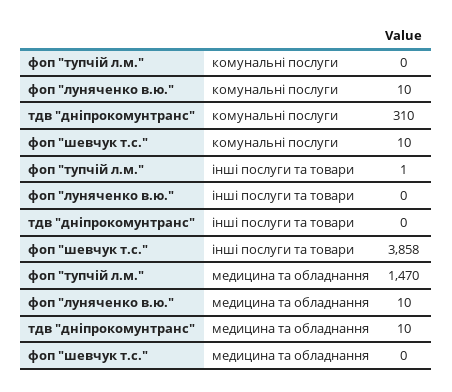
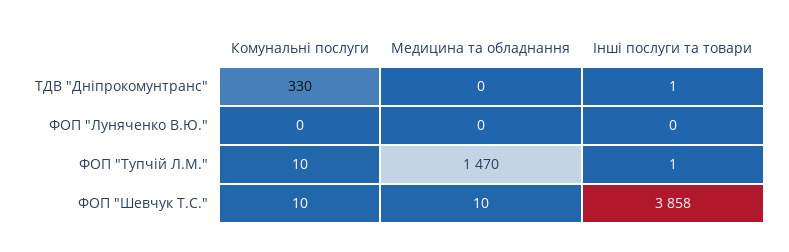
фоп "тупчій л.м.", комунальні послуги: 0 -> 10
фоп "луняченко в.ю.", комунальні послуги: 10 -> 0
тдв "дніпрокомунтранс", комунальні послуги: 310 -> 330
тдв "дніпрокомунтранс", інші послуги та товари: 0 -> 1
фоп "луняченко в.ю.", медицина та обладнання: 10 -> 0
тдв "дніпрокомунтранс", медицина та обладнання: 10 -> 0
фоп "шевчук т.с.", медицина та обладнання: 0 -> 10

